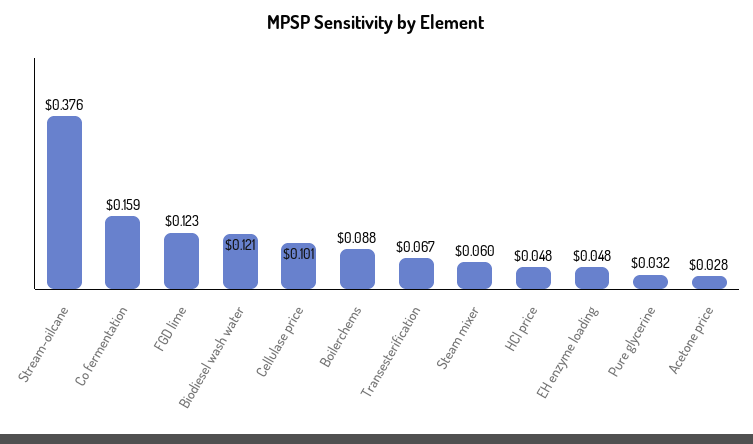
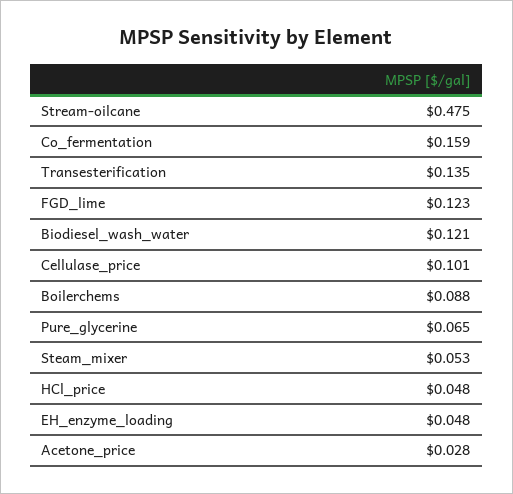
Stream-oilcane: 0.376 -> 0.475
Transesterification: 0.067 -> 0.135
Steam mixer: 0.06 -> 0.053
Pure glycerine: 0.032 -> 0.065

